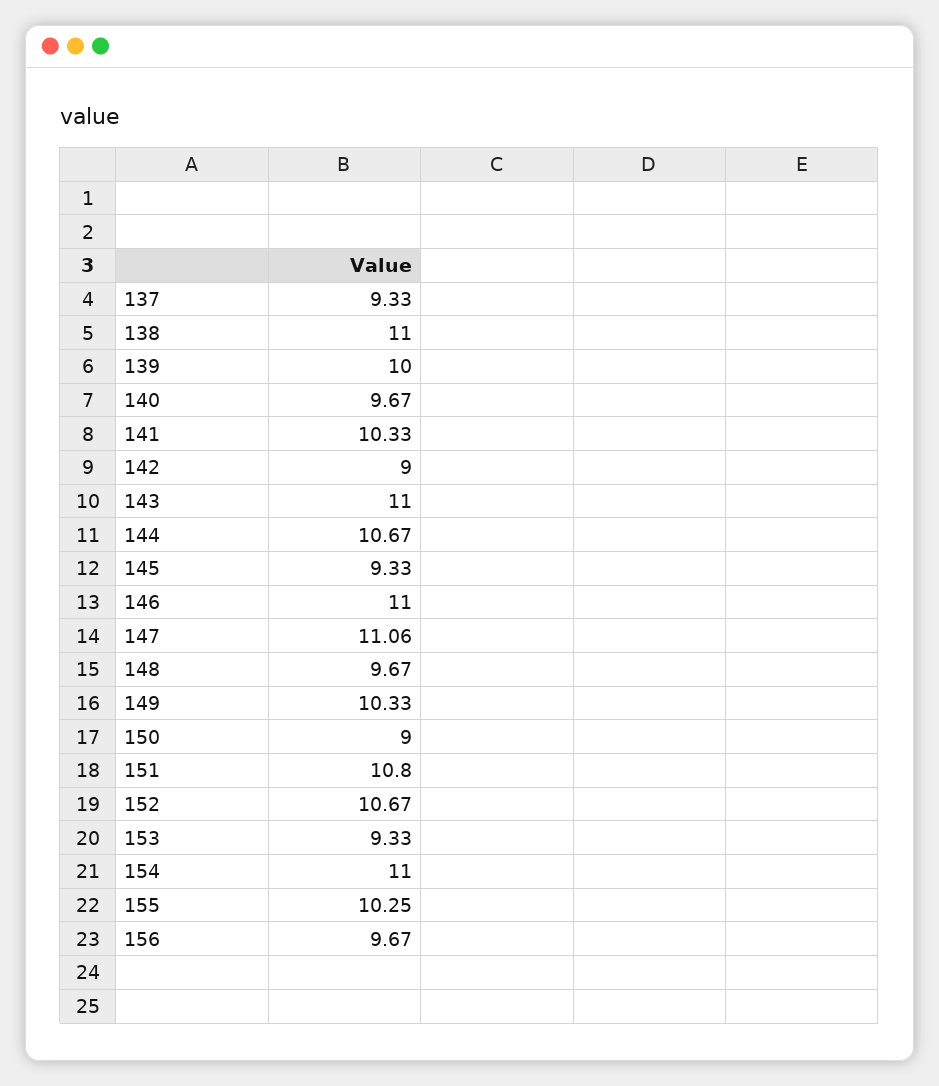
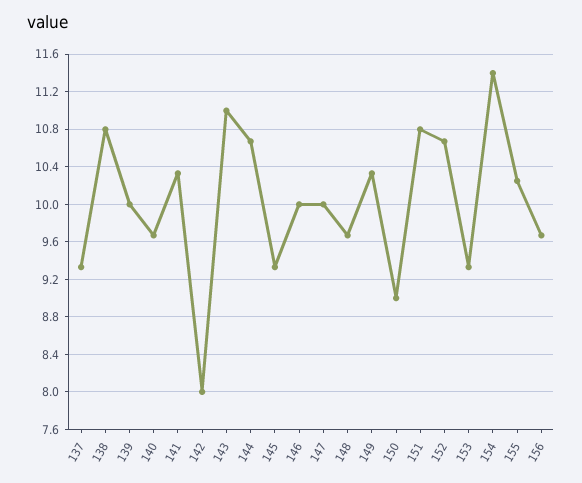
138: 11 -> 10.8
142: 9 -> 8
146: 11 -> 10
147: 11.06 -> 10
154: 11 -> 11.4

